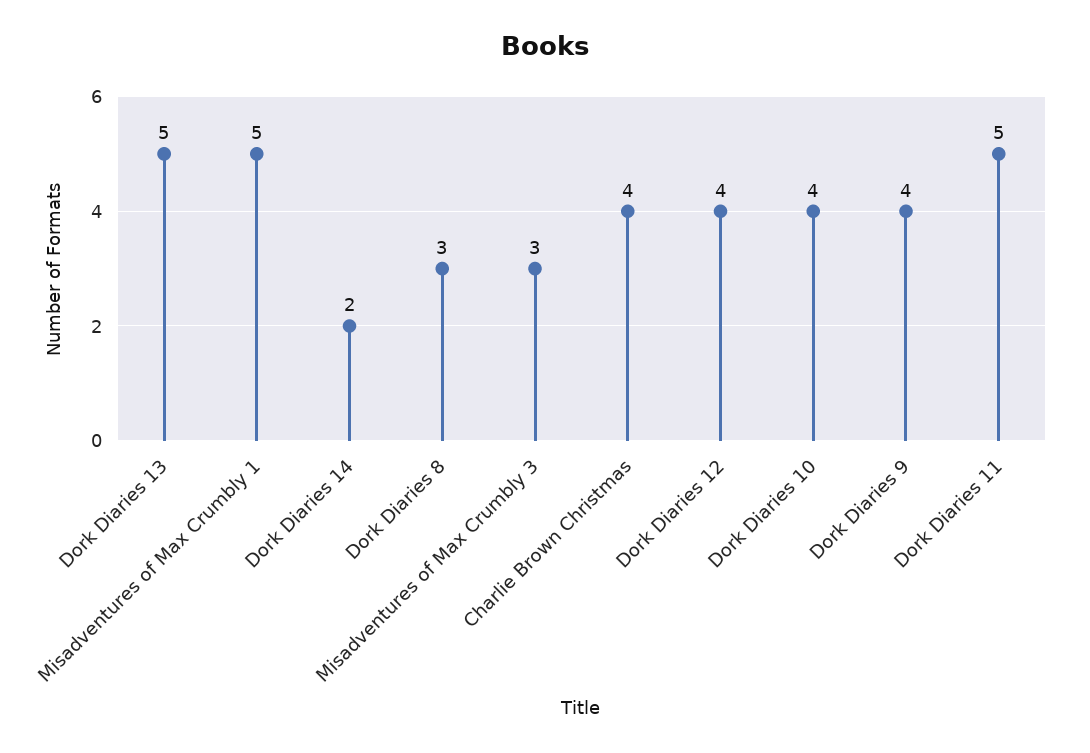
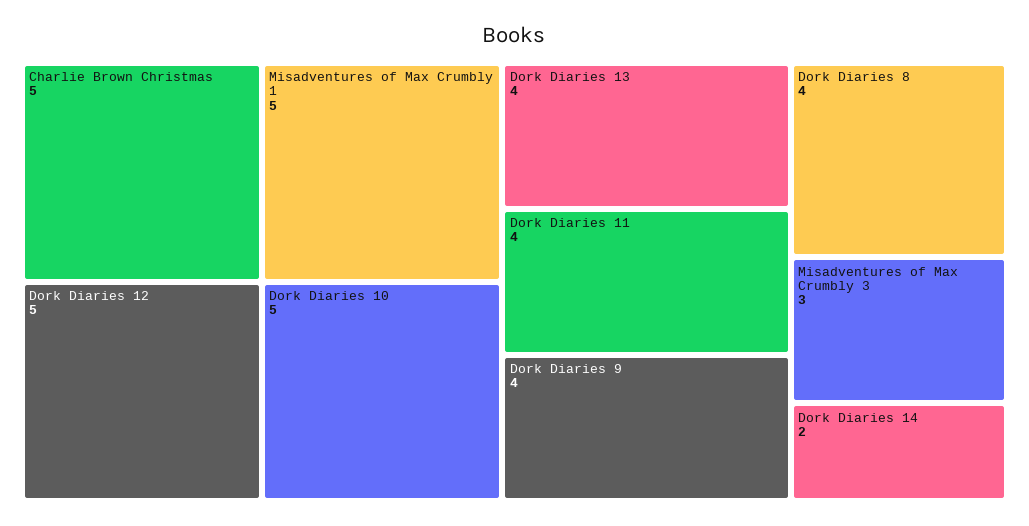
Dork Diaries 13: 5 -> 4
Dork Diaries 8: 3 -> 4
Charlie Brown Christmas: 4 -> 5
Dork Diaries 12: 4 -> 5
Dork Diaries 10: 4 -> 5
Dork Diaries 11: 5 -> 4

